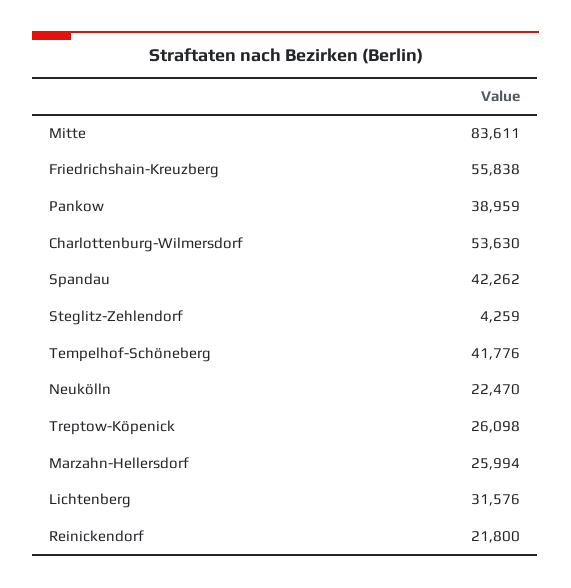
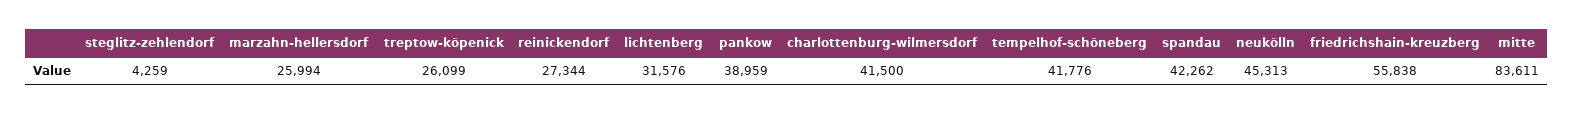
Charlottenburg-Wilmersdorf: 53630 -> 41500
Neukölln: 22470 -> 45313
Treptow-Köpenick: 26098 -> 26099
Reinickendorf: 21800 -> 27344

